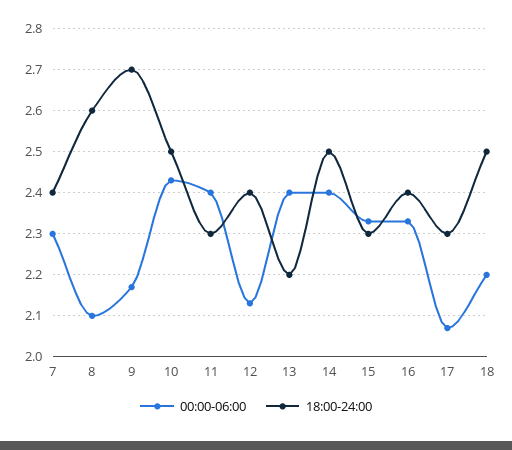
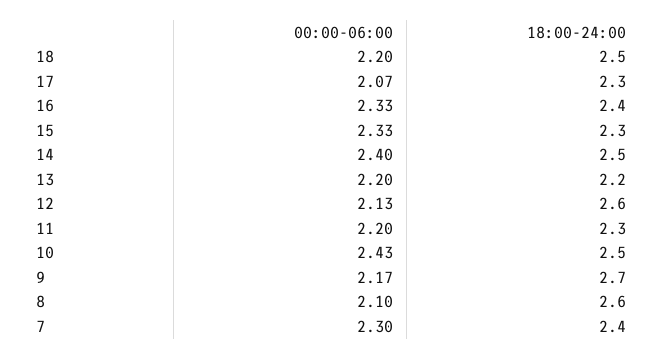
00:00-06:00, 11: 2.4 -> 2.2
18:00-24:00, 12: 2.4 -> 2.6
00:00-06:00, 13: 2.4 -> 2.2

